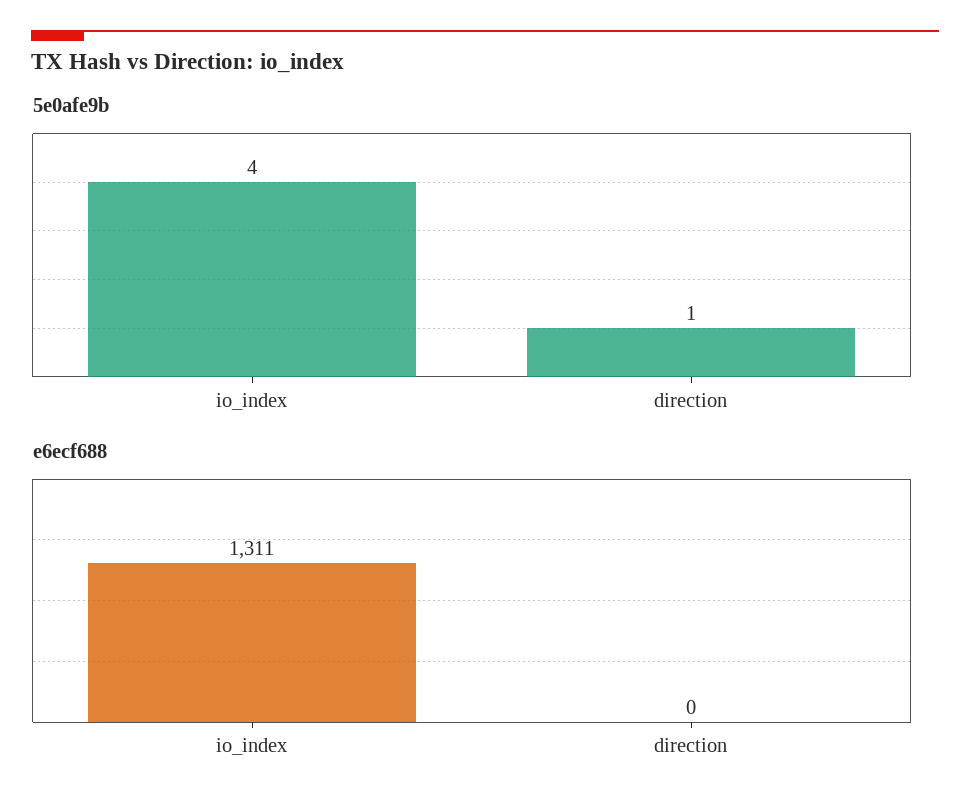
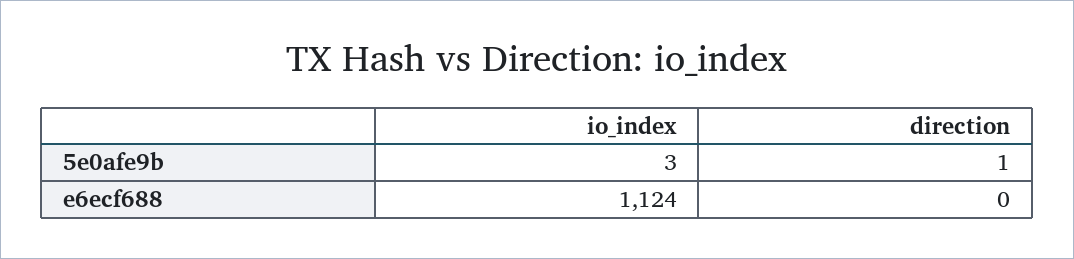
5e0afe9b, io_index: 4 -> 3
e6ecf688, io_index: 1311 -> 1124

